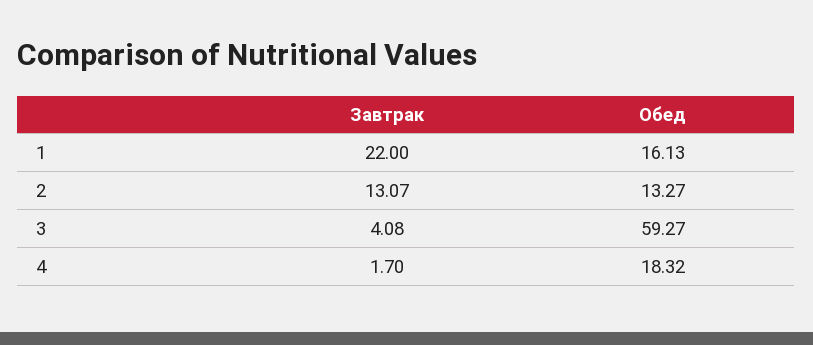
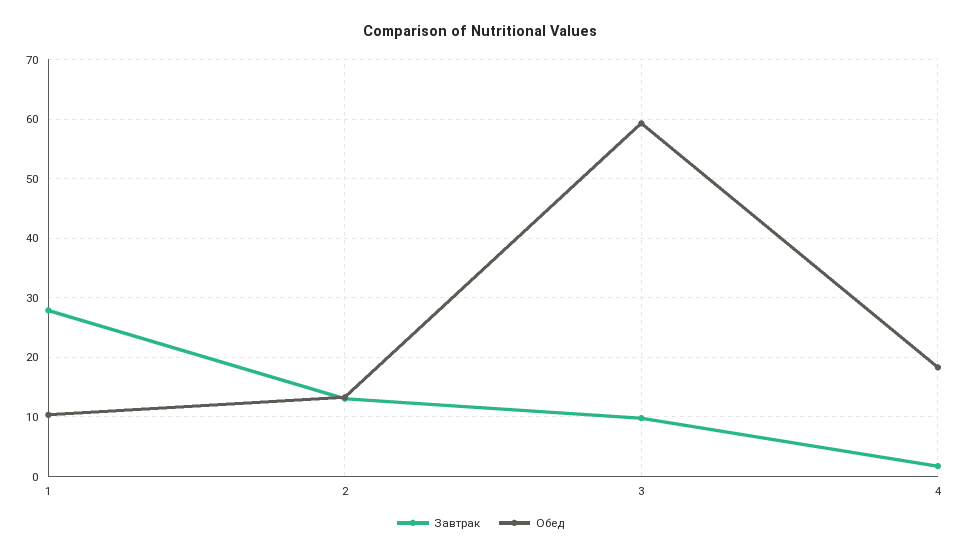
Завтрак, 1: 22 -> 28
Обед, 1: 16.13 -> 10
Завтрак, 3: 4.08 -> 10

